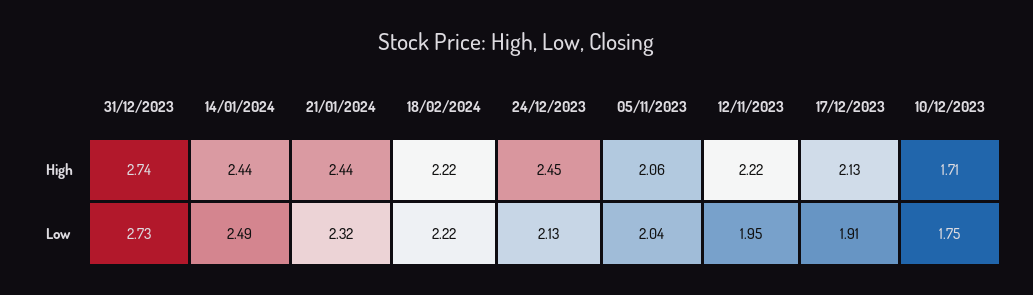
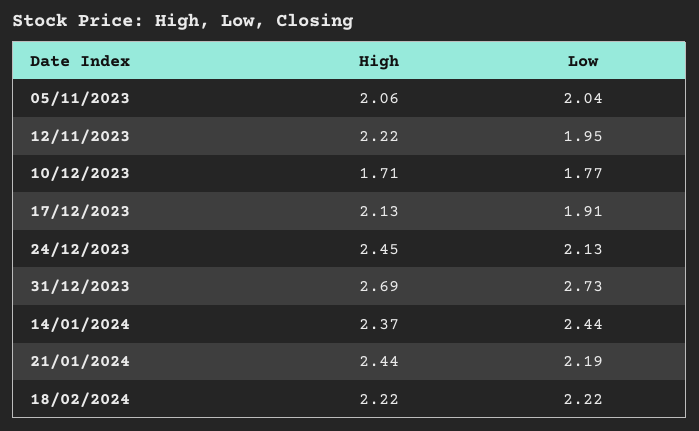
31/12/2023, High: 2.74 -> 2.69
14/01/2024, High: 2.44 -> 2.37
14/01/2024, Low: 2.49 -> 2.44
21/01/2024, Low: 2.32 -> 2.19
10/12/2023, Low: 1.75 -> 1.77

